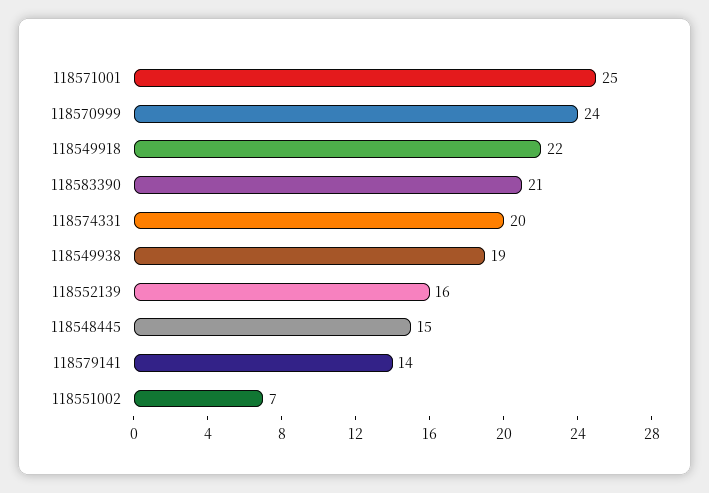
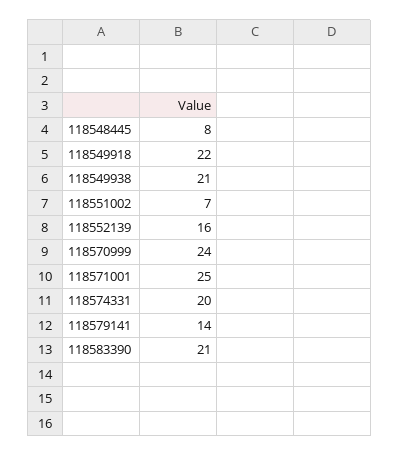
118549938: 19 -> 21
118548445: 15 -> 8

